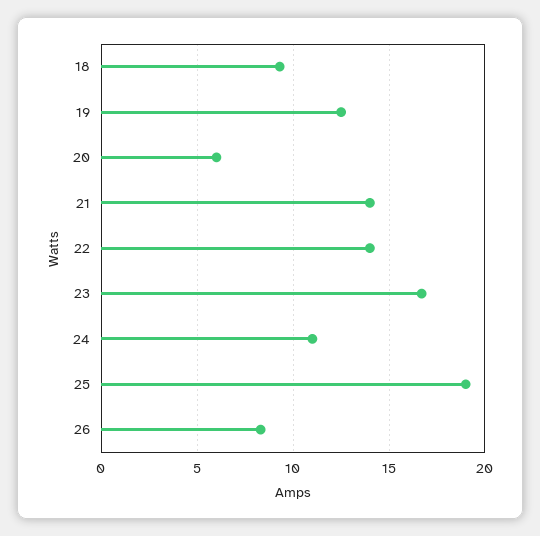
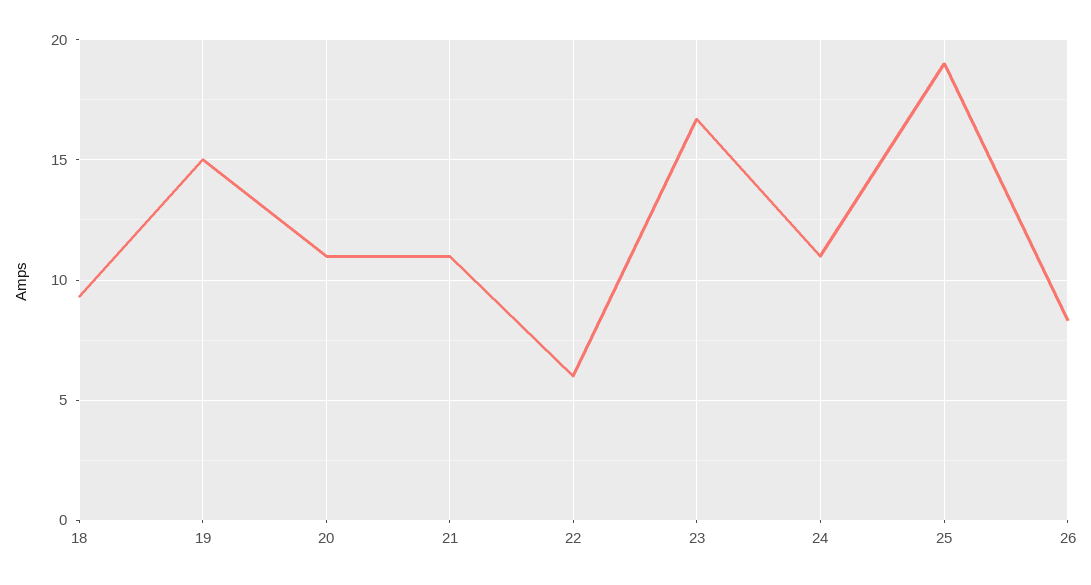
19: 12.5 -> 15
20: 6 -> 11
21: 14 -> 11
22: 14 -> 6

